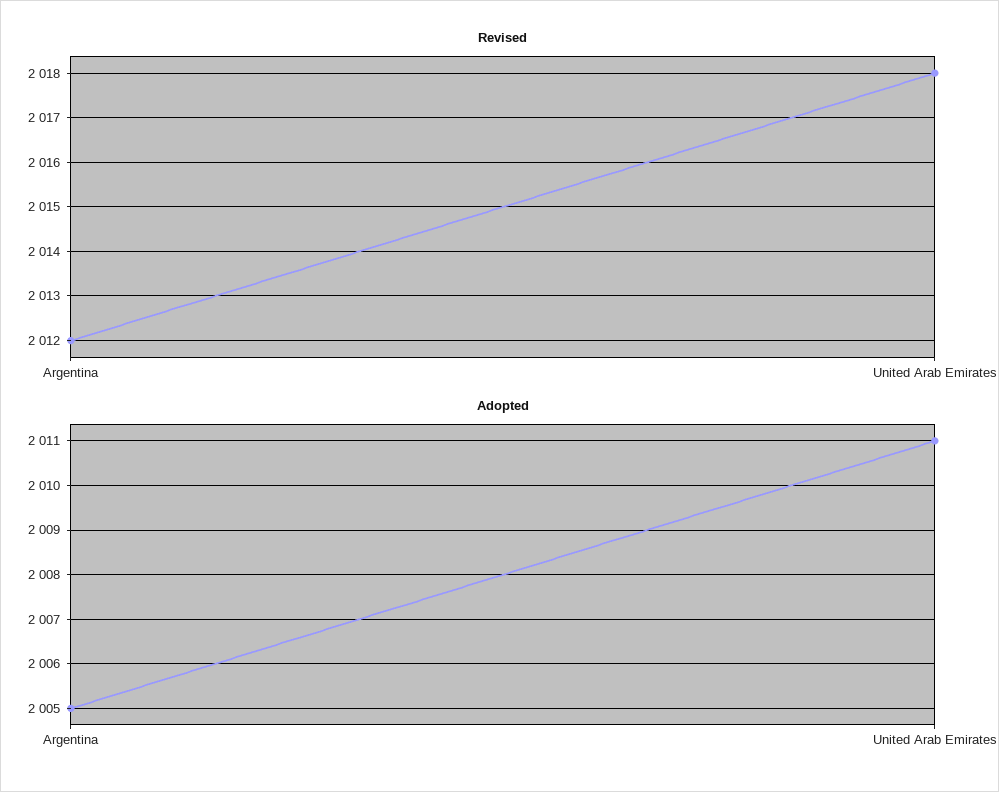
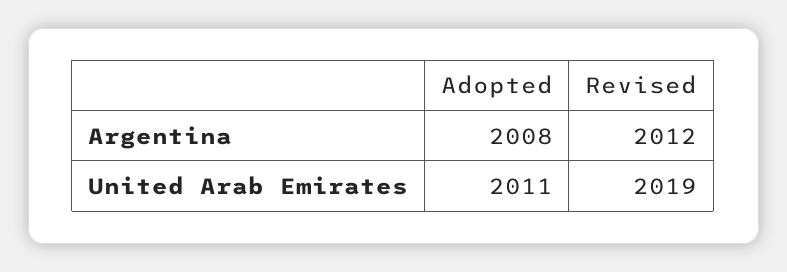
Revised, United Arab Emirates: 2018 -> 2019
Adopted, Argentina: 2005 -> 2008

